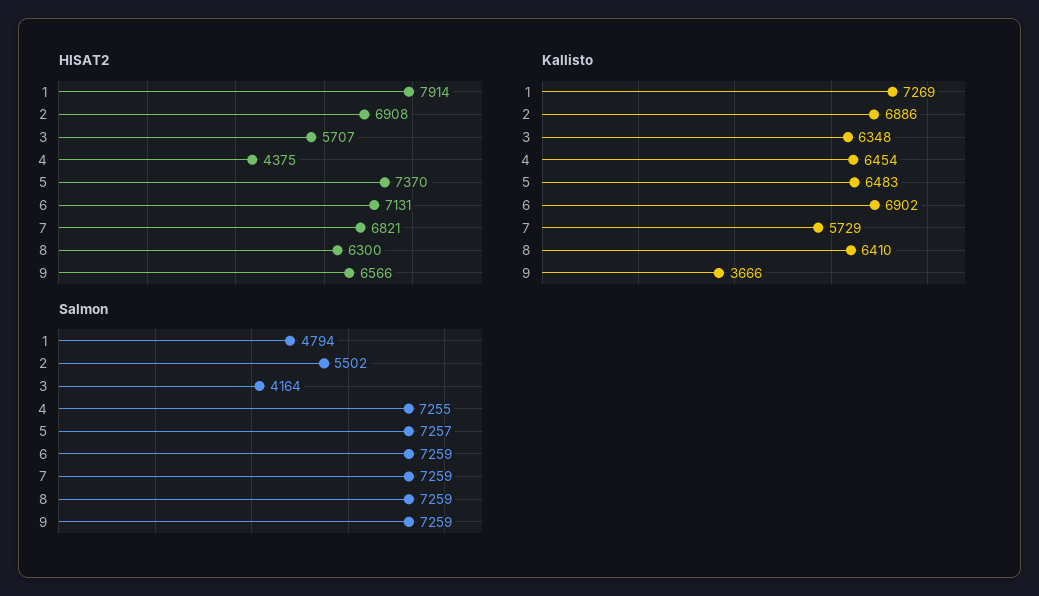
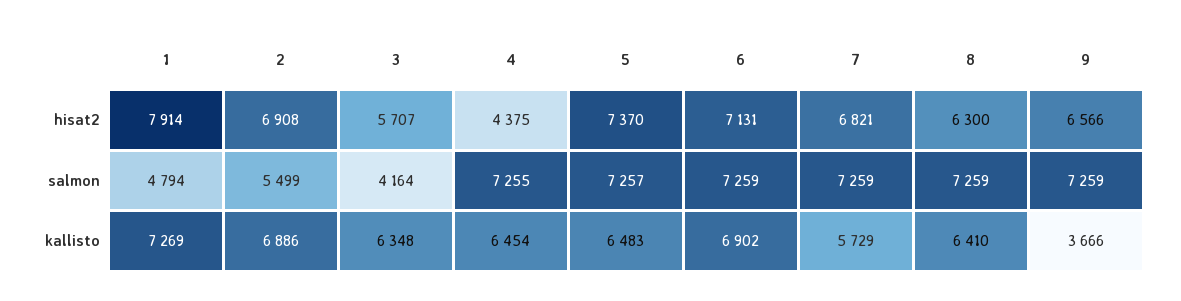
Salmon, 2: 5502 -> 5499

